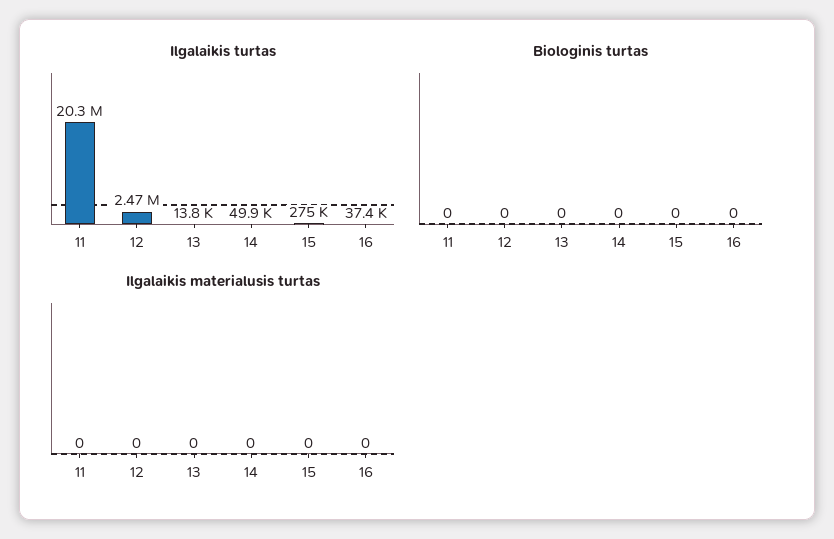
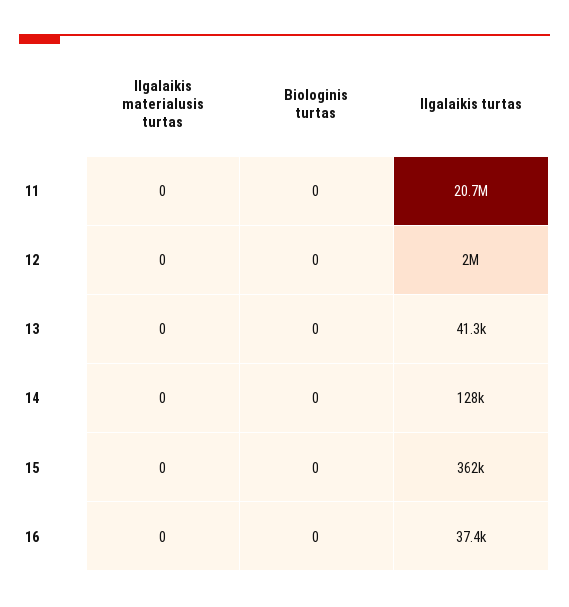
Ilgalaikis turtas, 11: 20300000 -> 20700000
Ilgalaikis turtas, 12: 2470000 -> 2000000
Ilgalaikis turtas, 13: 13800 -> 41300
Ilgalaikis turtas, 14: 49900 -> 128000
Ilgalaikis turtas, 15: 275000 -> 362000

